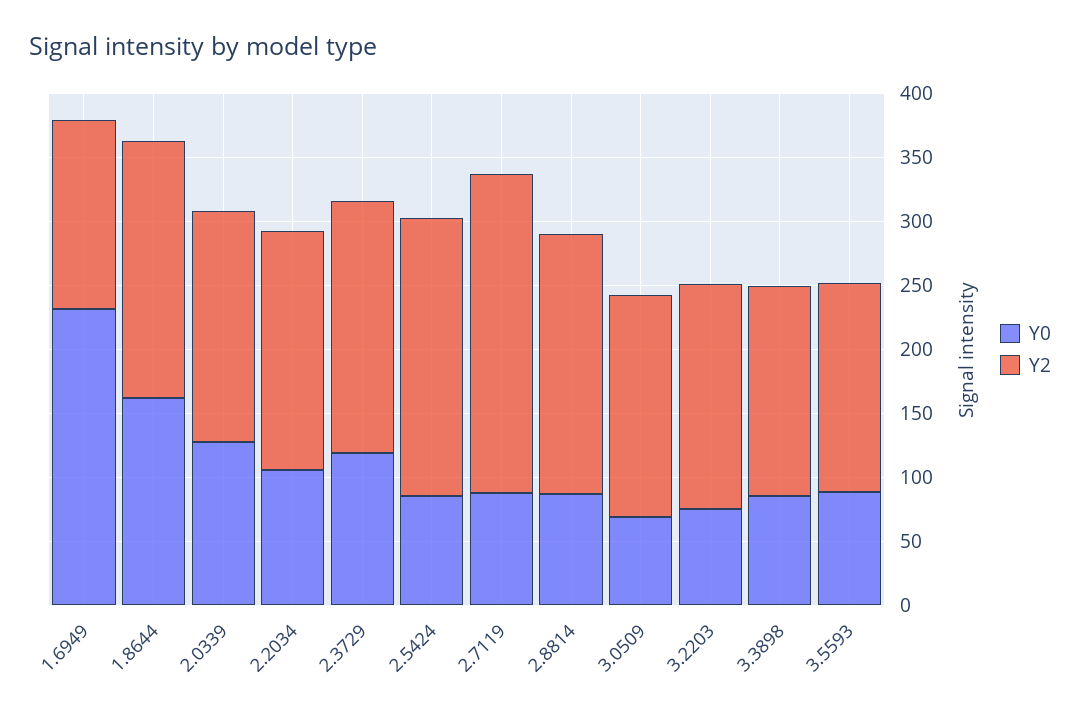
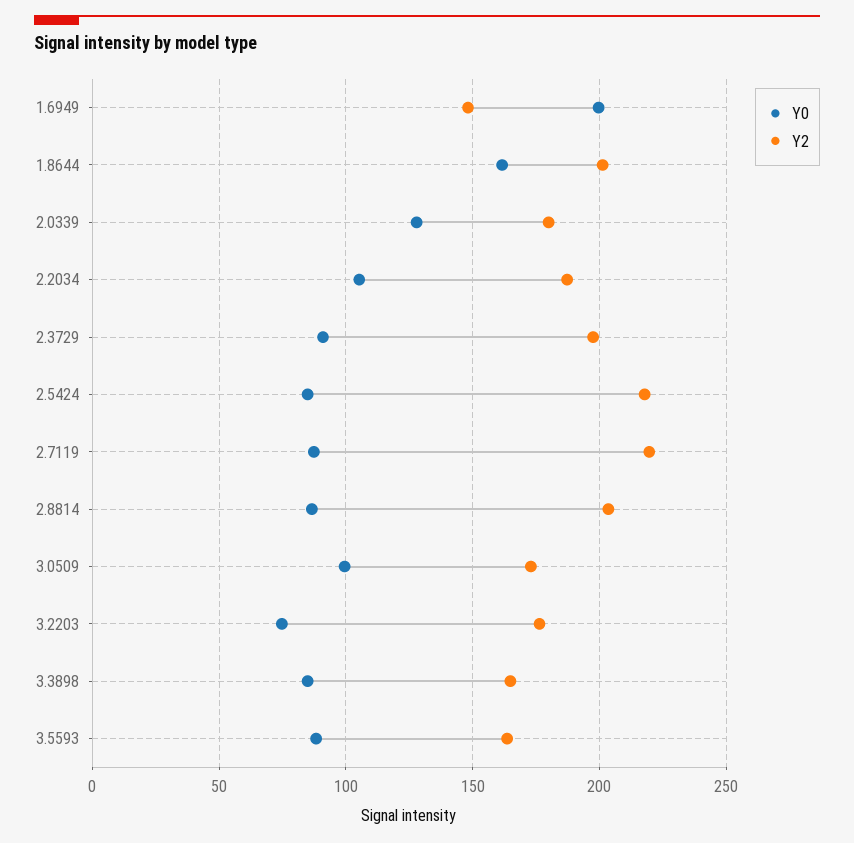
Y0, 1.6949: 230 -> 200
Y0, 2.3729: 120 -> 90
Y2, 2.7119: 250 -> 220
Y0, 3.0509: 70 -> 100

